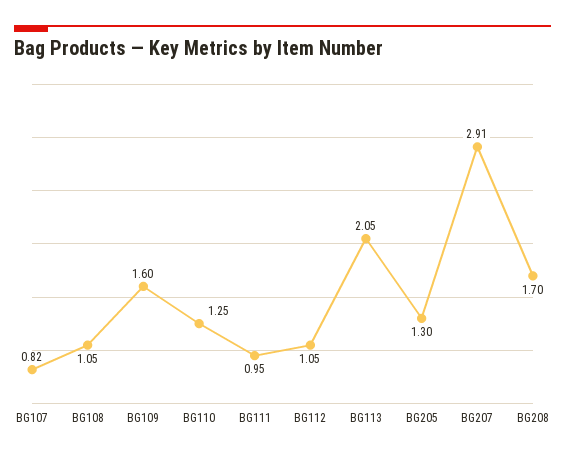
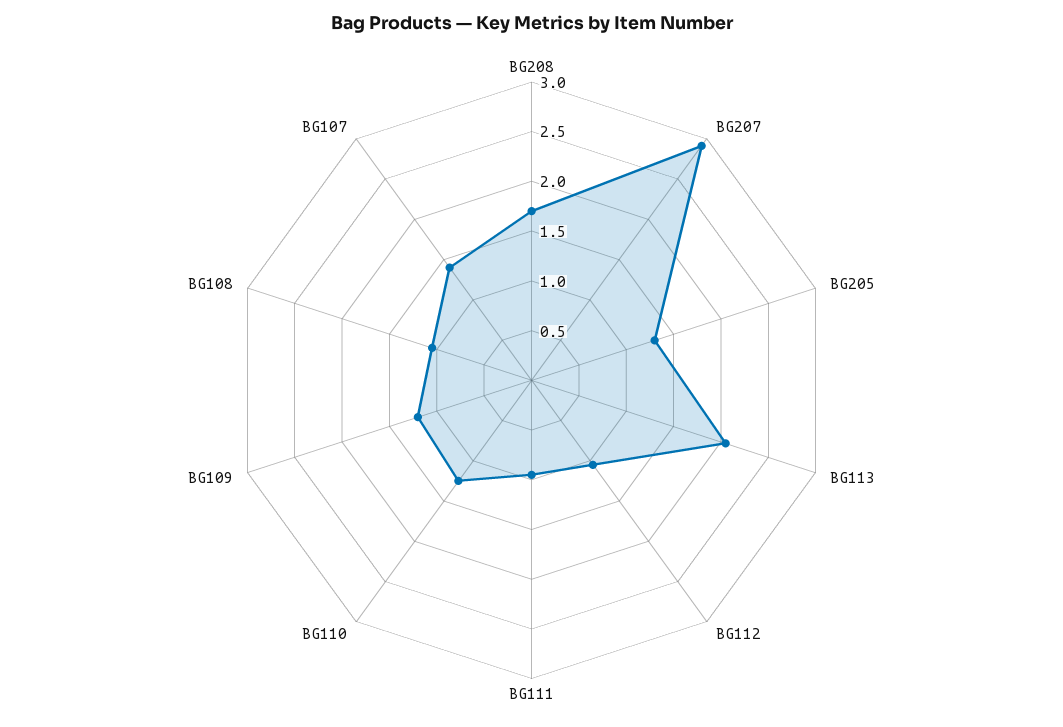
BG107: 0.82 -> 1.4
BG109: 1.6 -> 1.2

